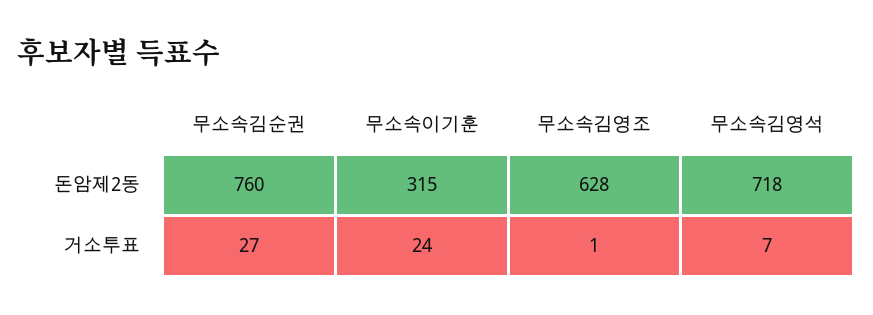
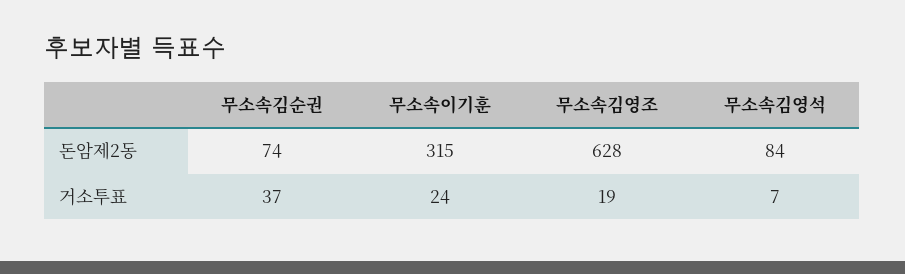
무소속김순권, 돈암제2동: 760 -> 74
무소속김영석, 돈암제2동: 718 -> 84
무소속김순권, 거소투표: 27 -> 37
무소속김영조, 거소투표: 1 -> 19

